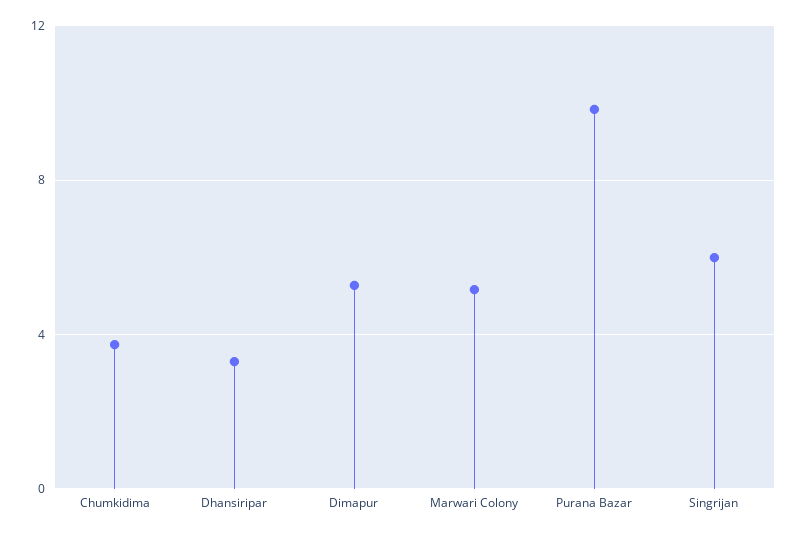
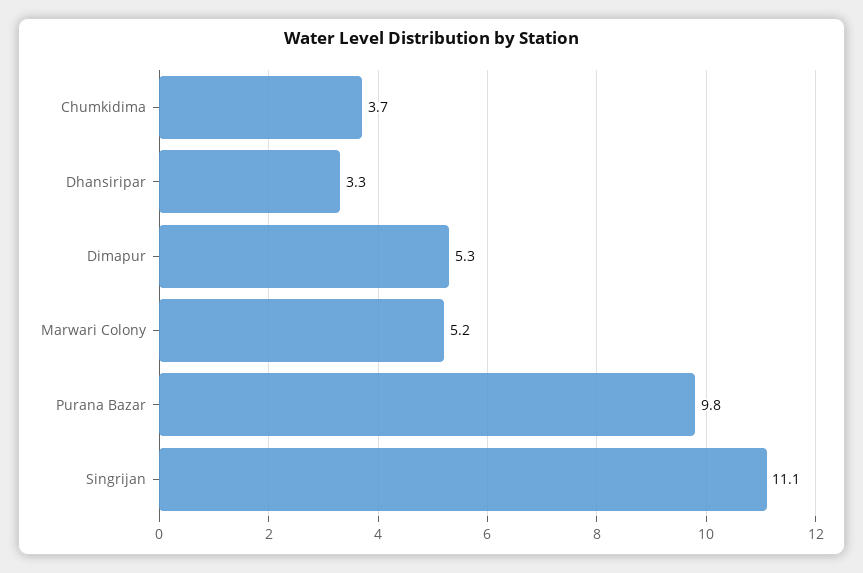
Singrijan: 6 -> 11.1

